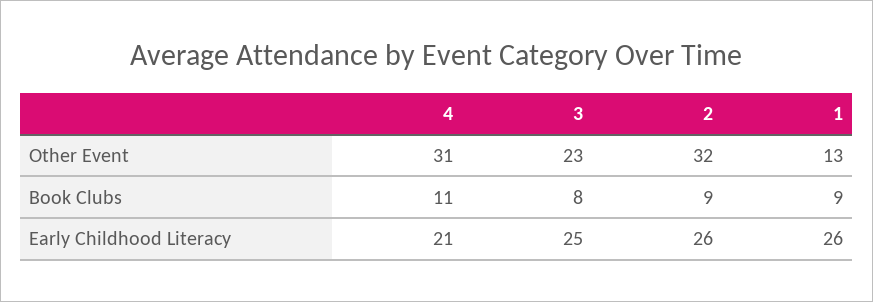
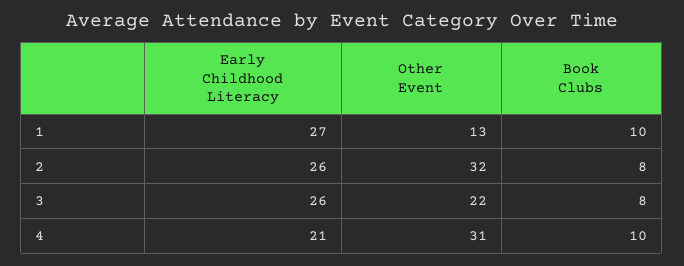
3, Other Event: 23 -> 22
4, Book Clubs: 11 -> 10
2, Book Clubs: 9 -> 8
1, Book Clubs: 9 -> 10
3, Early Childhood Literacy: 25 -> 26
1, Early Childhood Literacy: 26 -> 27

